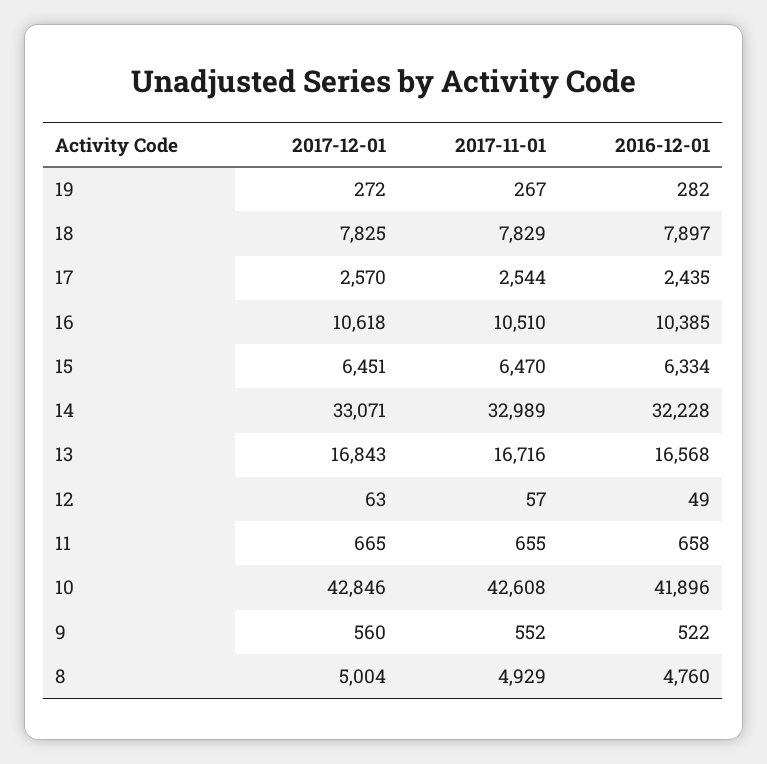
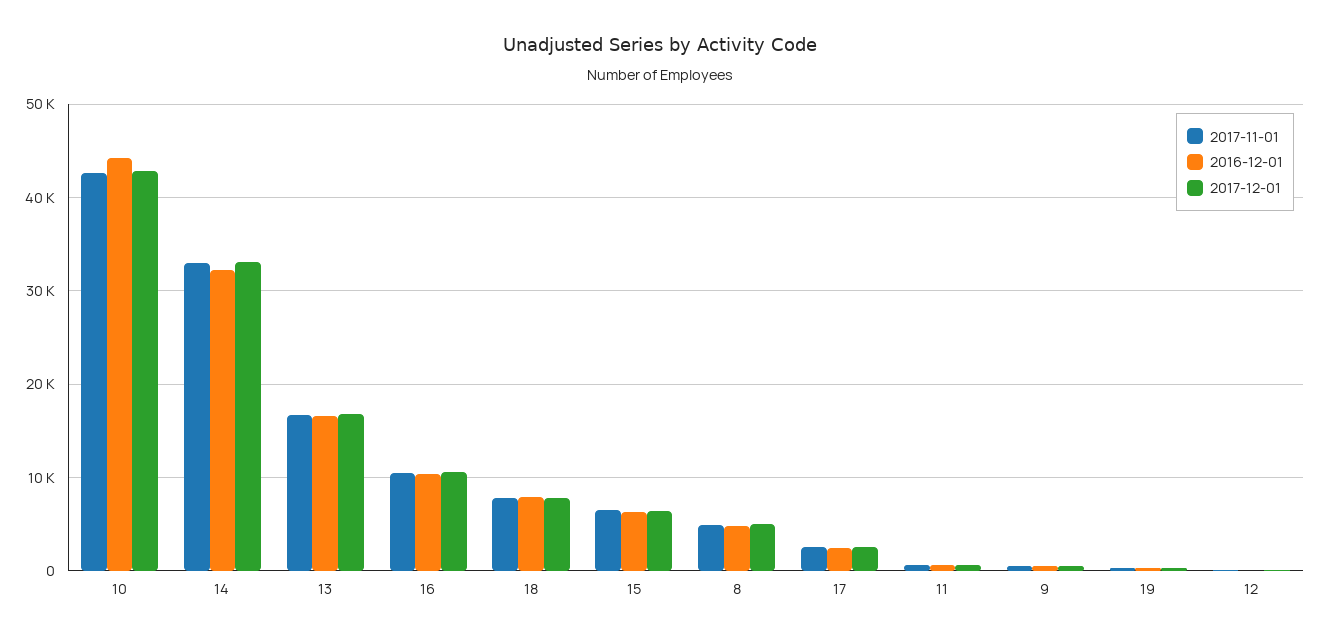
2016-12-01, 10: 41896 -> 44000

